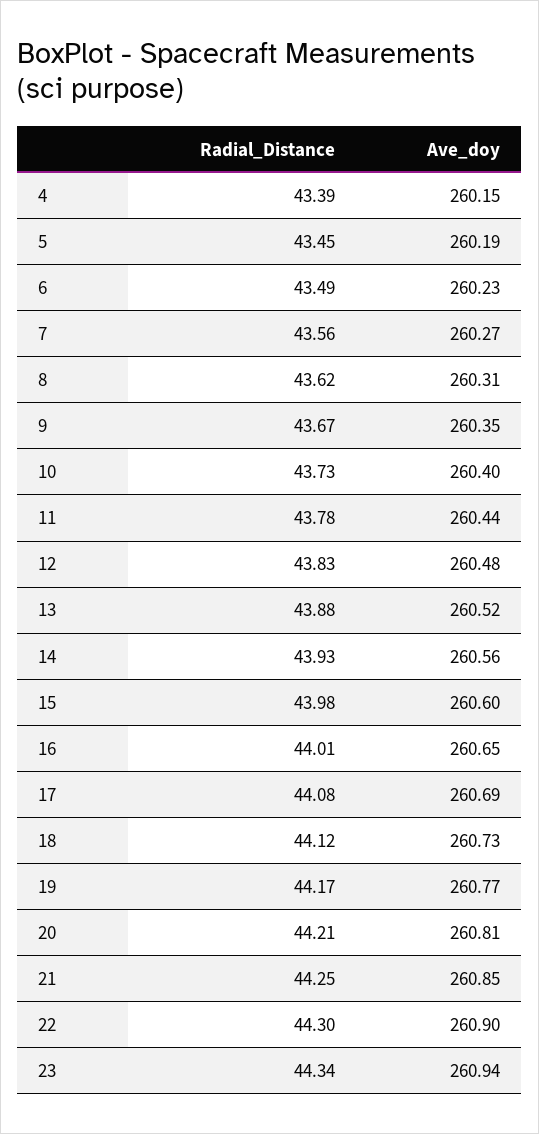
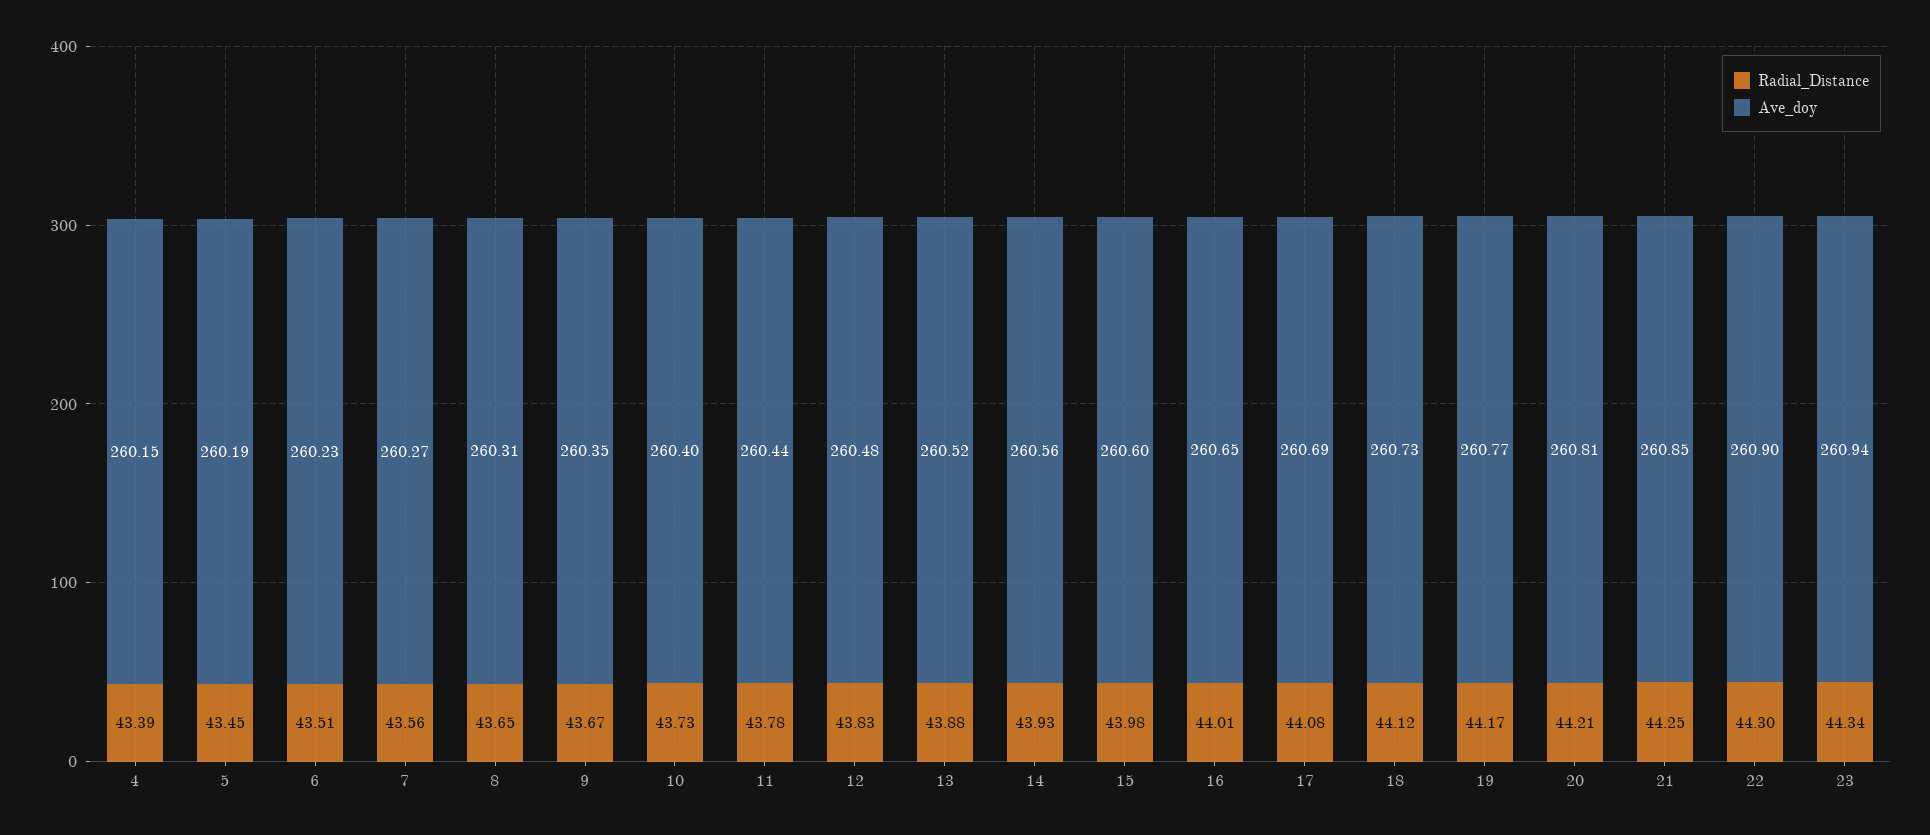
Radial_Distance, 6: 43.49 -> 43.51
Radial_Distance, 8: 43.62 -> 43.65

